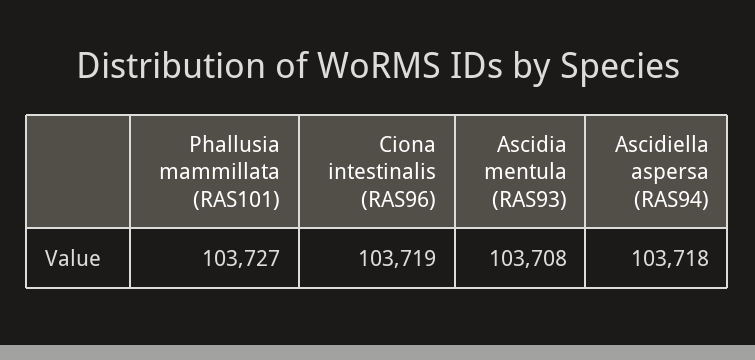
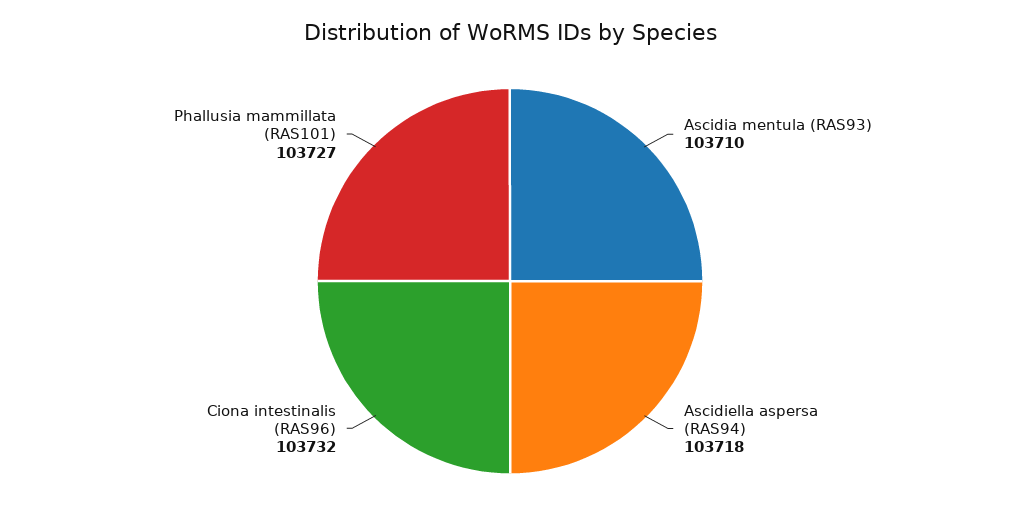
Ciona intestinalis (RAS96): 103719 -> 103732
Ascidia mentula (RAS93): 103708 -> 103710

